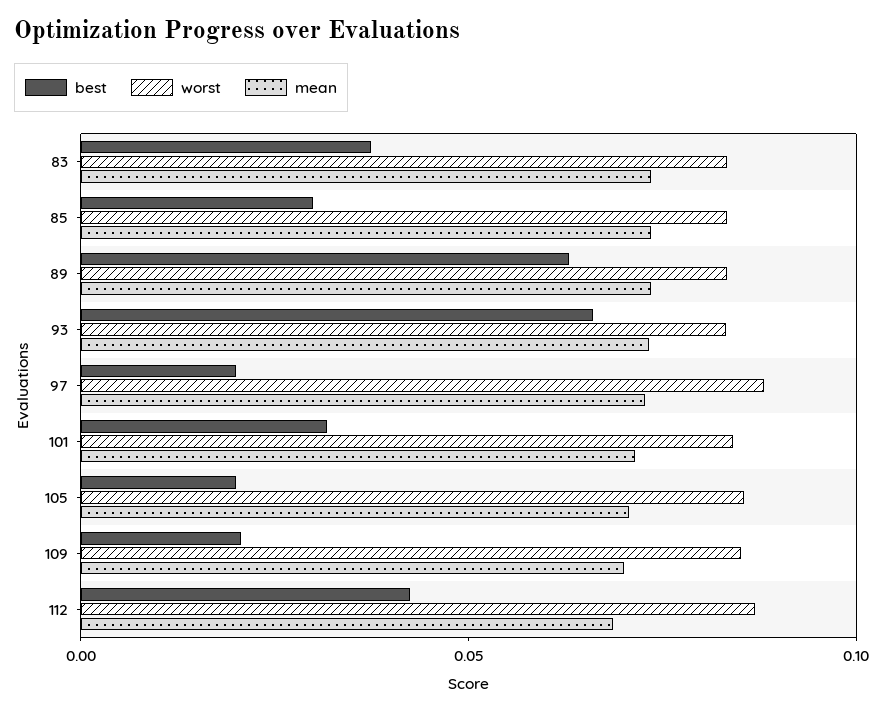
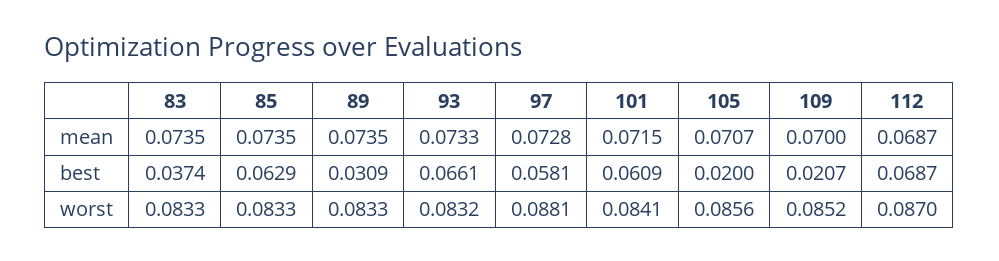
best, 85: 0.03 -> 0.0629
best, 89: 0.06 -> 0.0309
best, 97: 0.02 -> 0.0581
best, 101: 0.03 -> 0.0609
best, 112: 0.04 -> 0.0687

